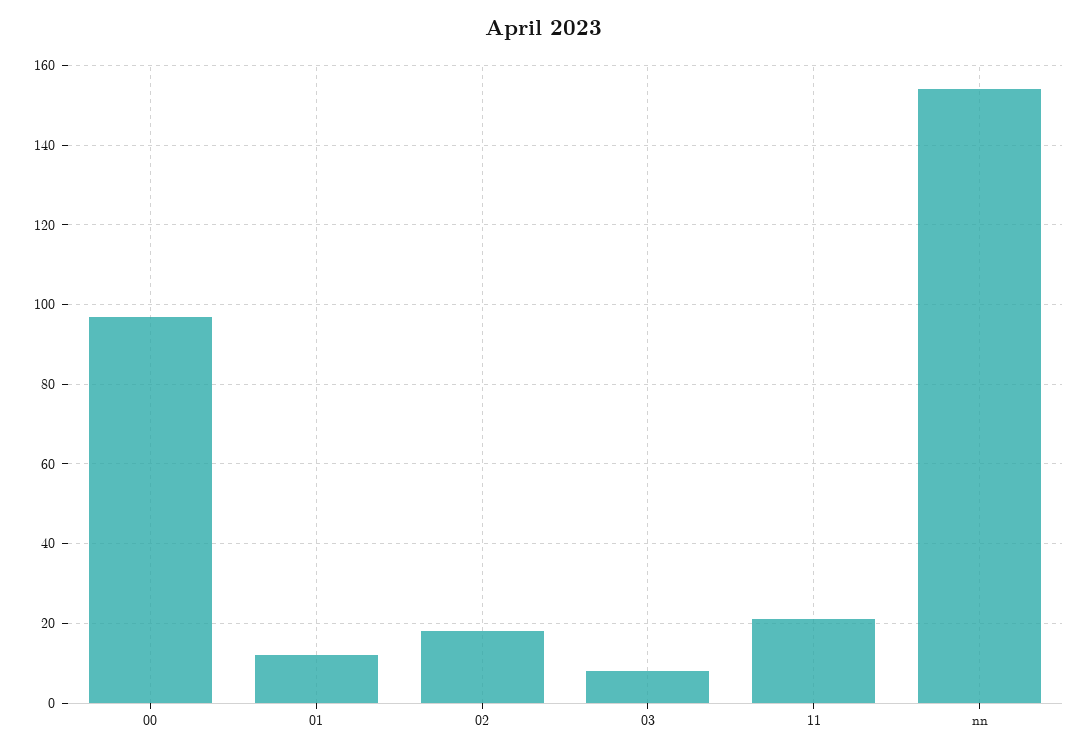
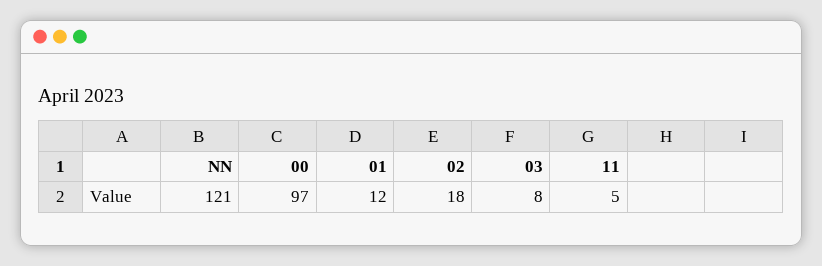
11: 20 -> 5
nn: 155 -> 121

